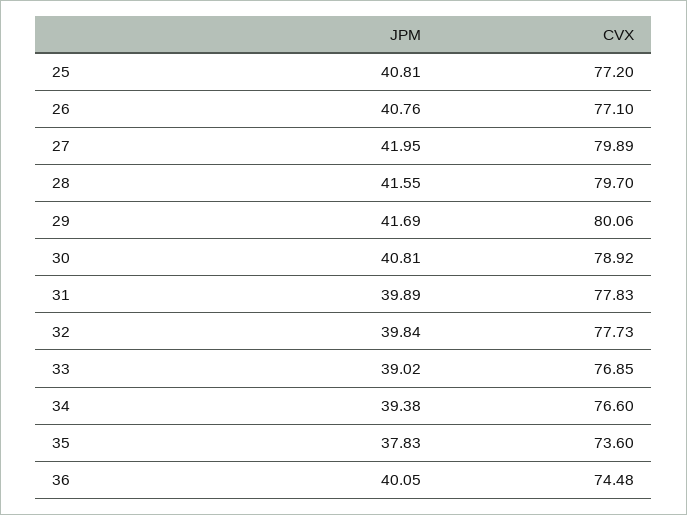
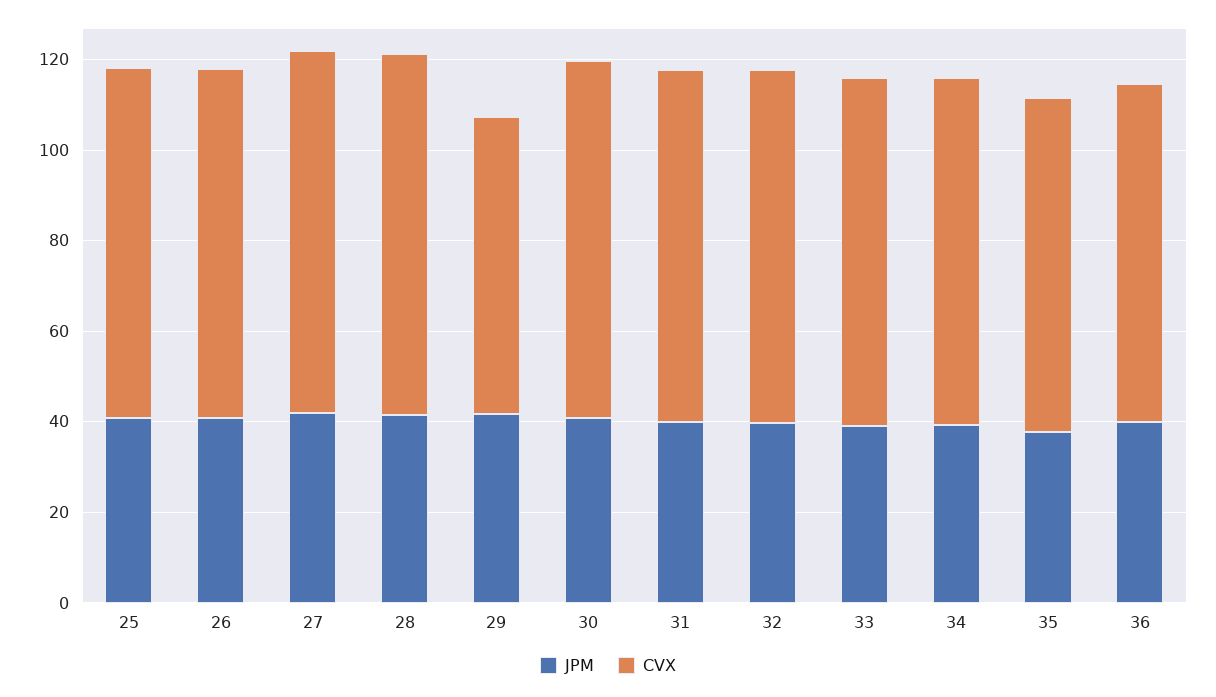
CVX, 29: 80.06 -> 65

